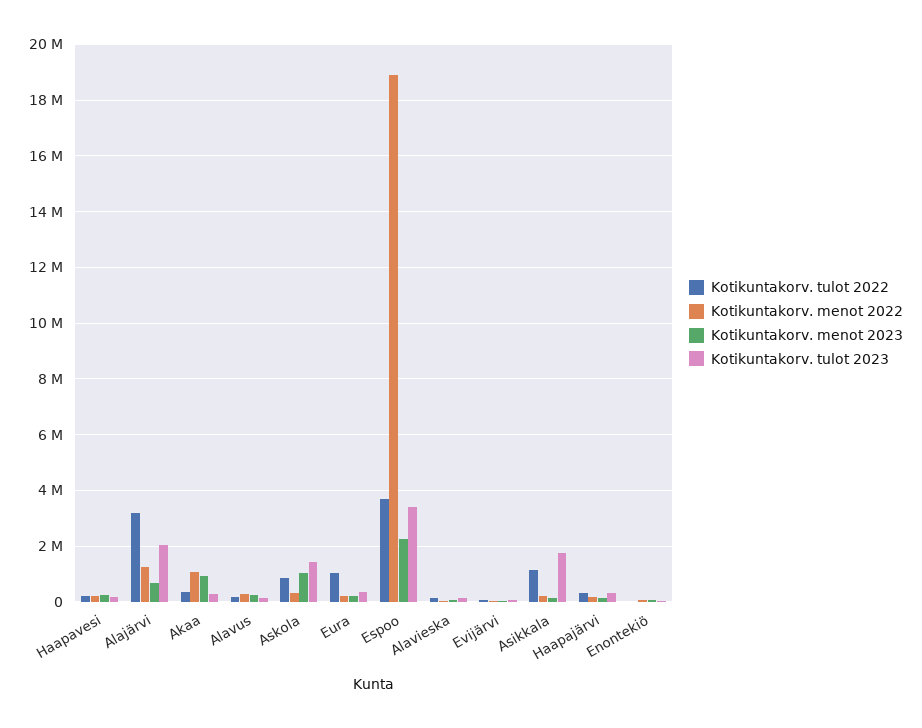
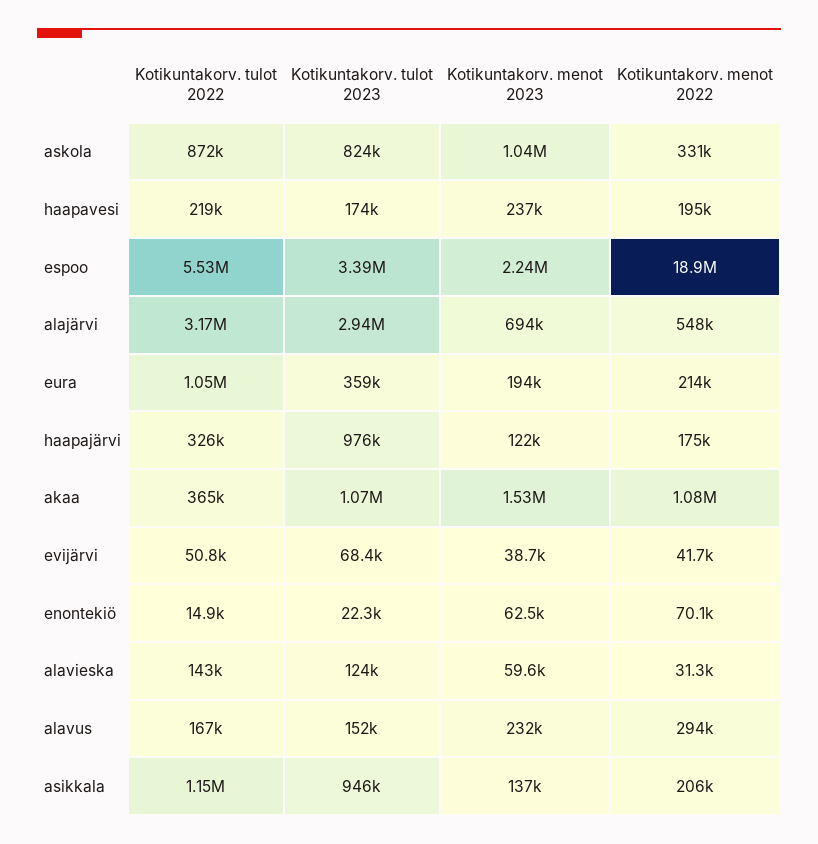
Kotikuntakorv. menot 2022, Alajärvi: 1250000 -> 548000
Kotikuntakorv. tulot 2023, Alajärvi: 2000000 -> 2940000
Kotikuntakorv. menot 2023, Akaa: 1000000 -> 1530000
Kotikuntakorv. tulot 2023, Akaa: 250000 -> 1070000
Kotikuntakorv. tulot 2023, Askola: 1500000 -> 824000
Kotikuntakorv. tulot 2022, Espoo: 3750000 -> 5530000
Kotikuntakorv. tulot 2023, Asikkala: 1750000 -> 946000
Kotikuntakorv. tulot 2023, Haapajärvi: 250000 -> 976000

